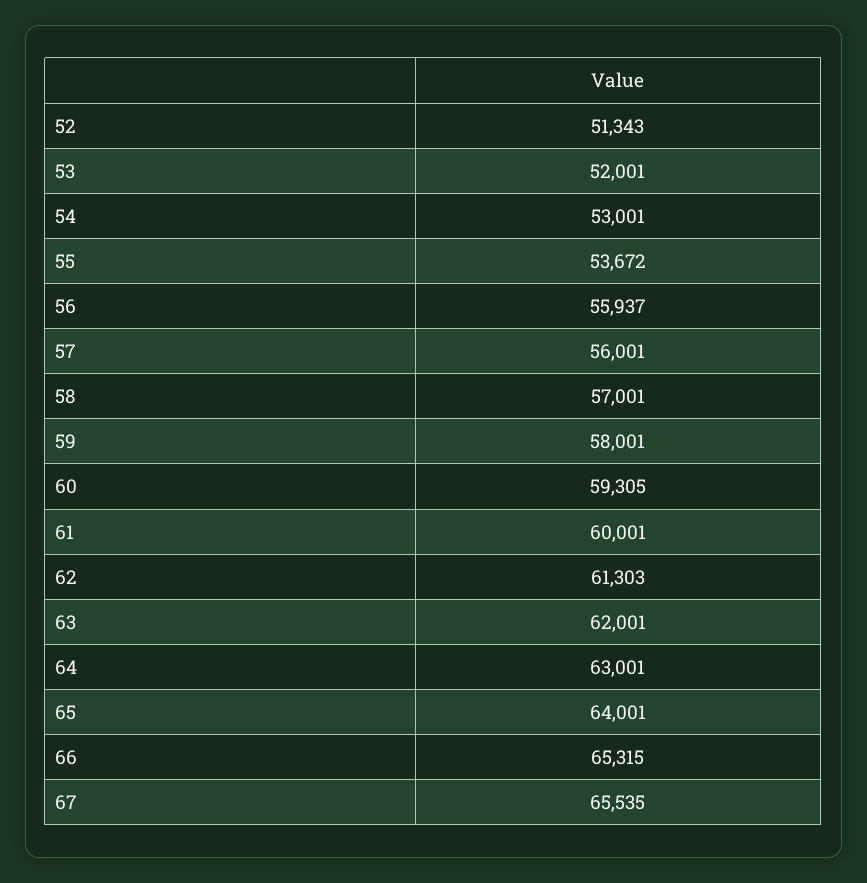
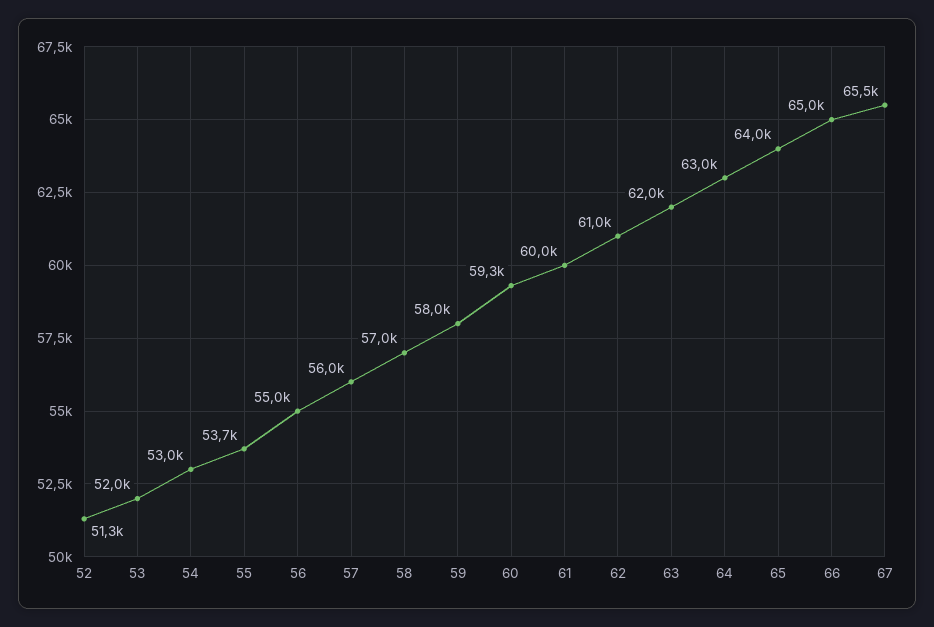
56: 55937 -> 55000
62: 61303 -> 61000
66: 65315 -> 65000

